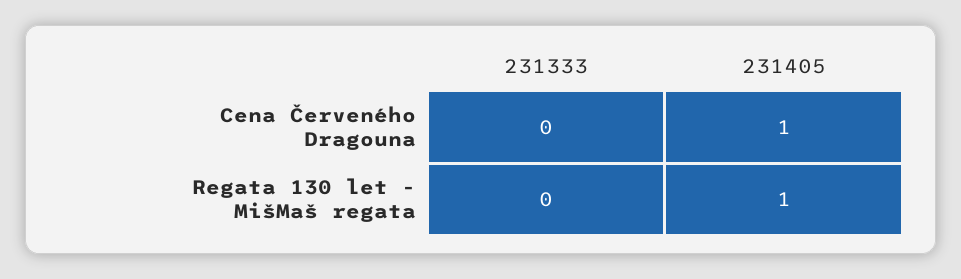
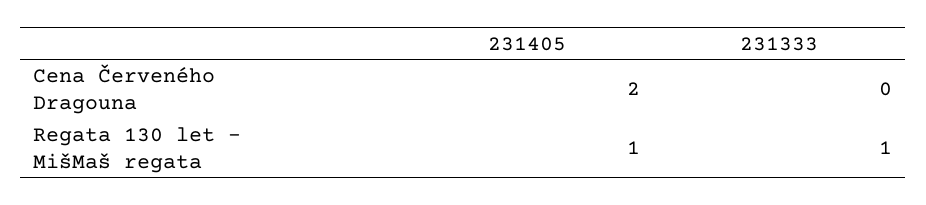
231405, Cena Červeného Dragouna: 1 -> 2
231333, Regata 130 let - MišMaš regata: 0 -> 1

